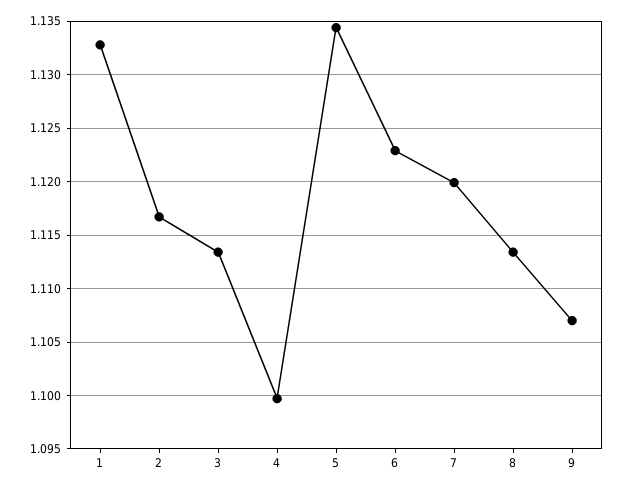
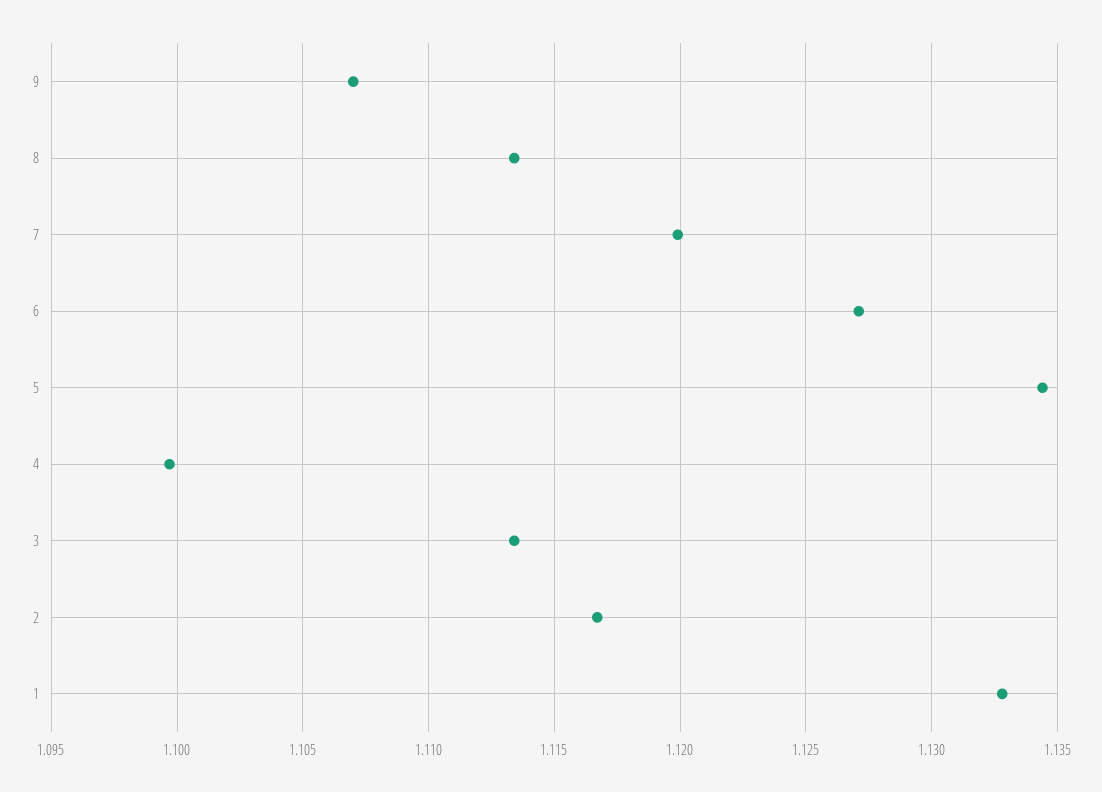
6: 1.123 -> 1.127

